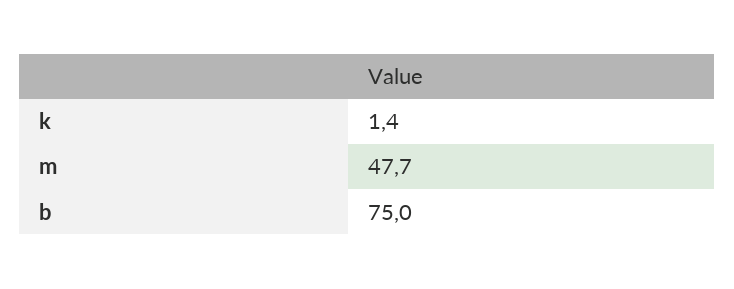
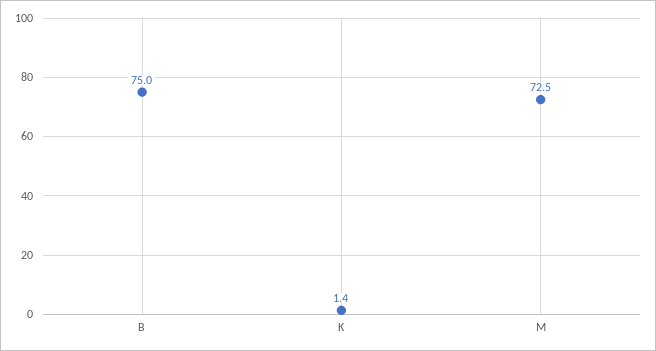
m: 47.7 -> 72.5

